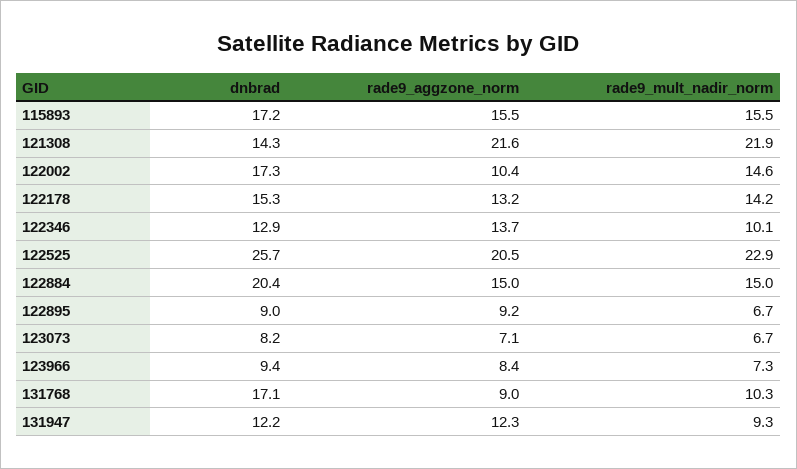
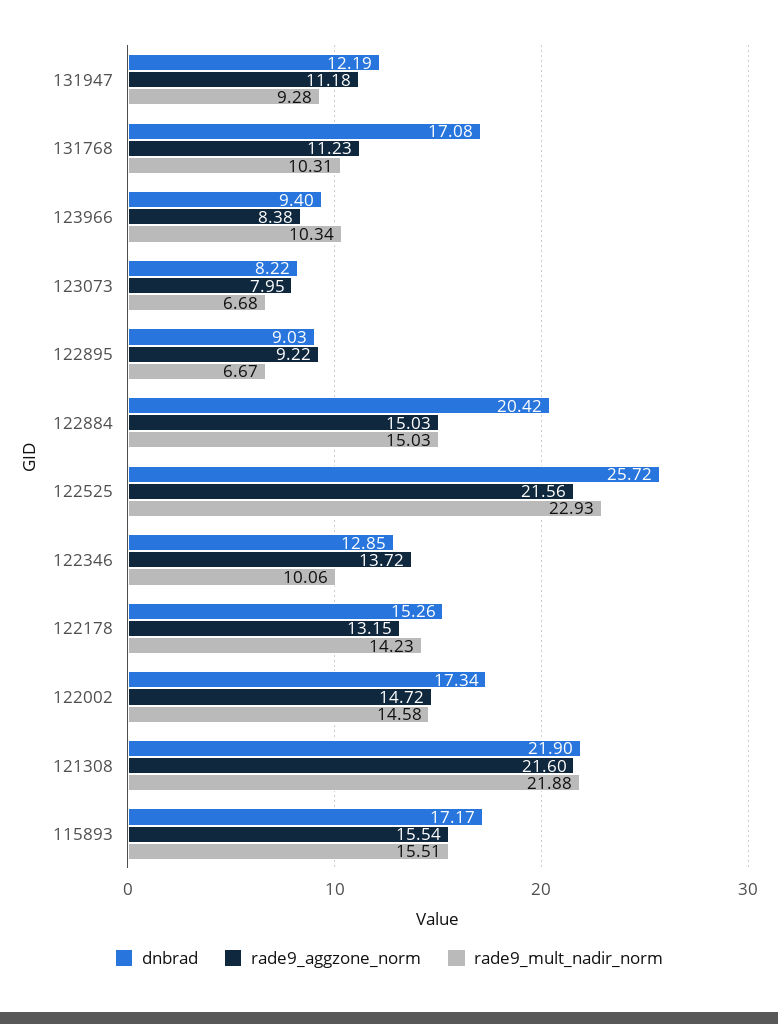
dnbrad, 121308: 14.3 -> 21.9
rade9_aggzone_norm, 122002: 10.4 -> 14.72
rade9_aggzone_norm, 122525: 20.5 -> 21.56
rade9_aggzone_norm, 123073: 7.1 -> 7.95
rade9_mult_nadir_norm, 123966: 7.3 -> 10.34
rade9_aggzone_norm, 131768: 9 -> 11.23
rade9_aggzone_norm, 131947: 12.3 -> 11.18

